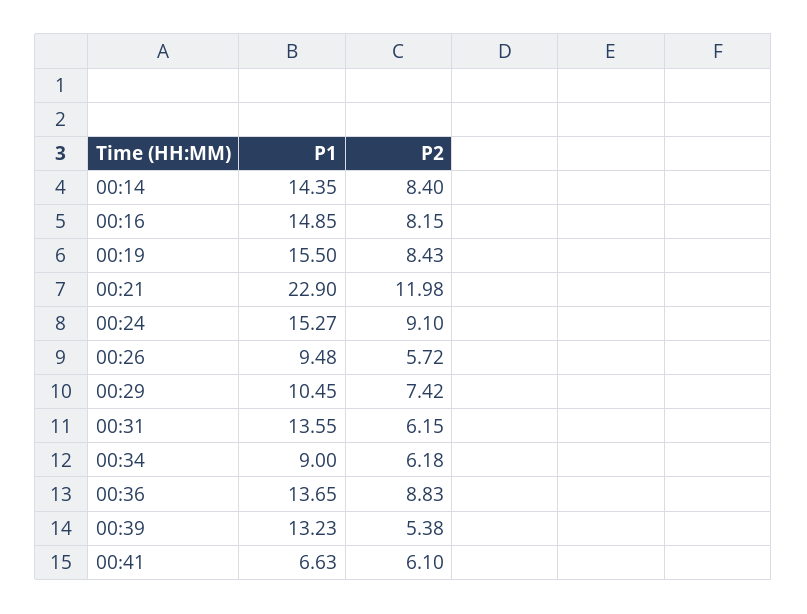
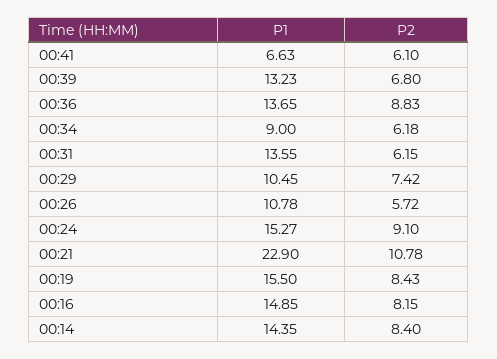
P2, 00:21: 11.98 -> 10.78
P1, 00:26: 9.48 -> 10.78
P2, 00:39: 5.38 -> 6.8

